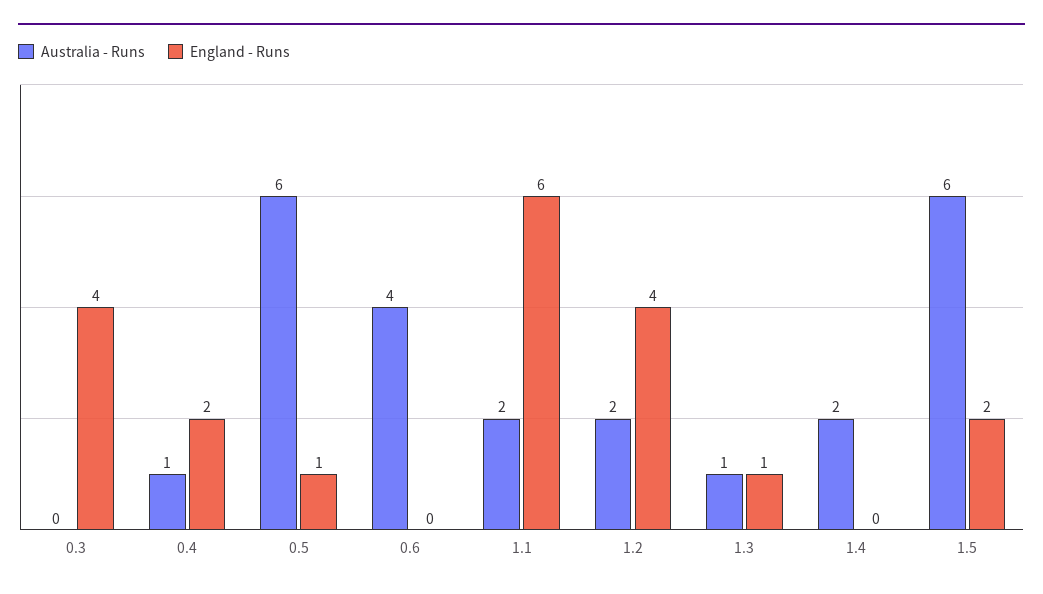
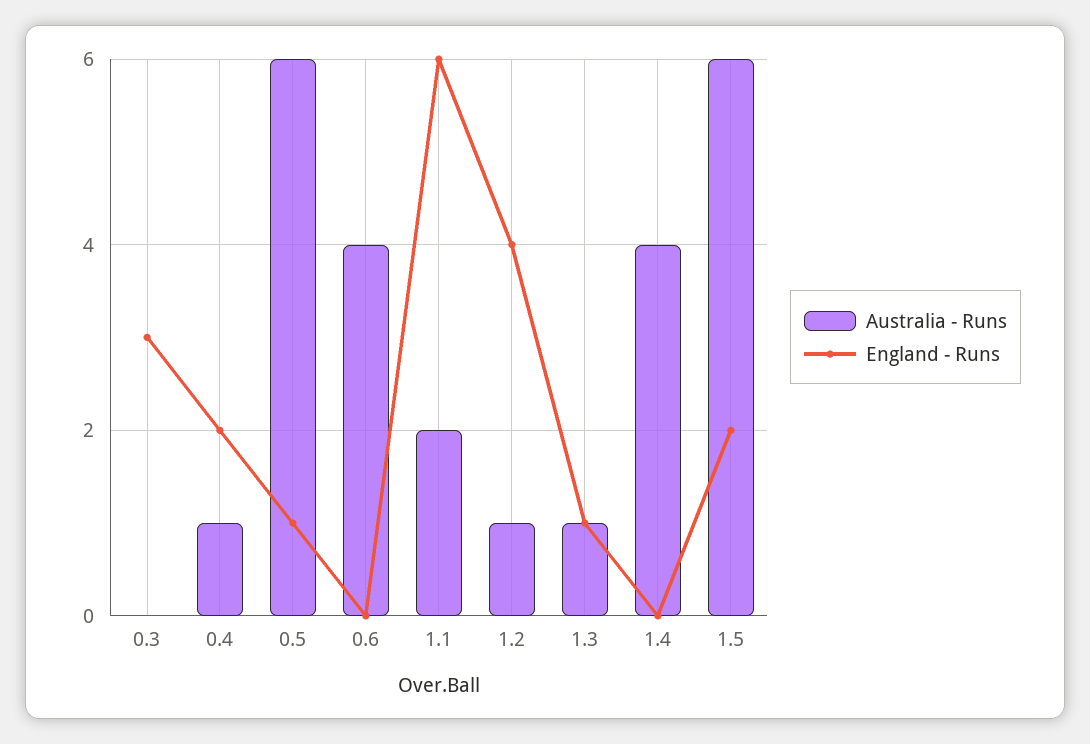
England - Runs, 0.3: 4 -> 3
Australia - Runs, 1.2: 2 -> 1
Australia - Runs, 1.4: 2 -> 4

